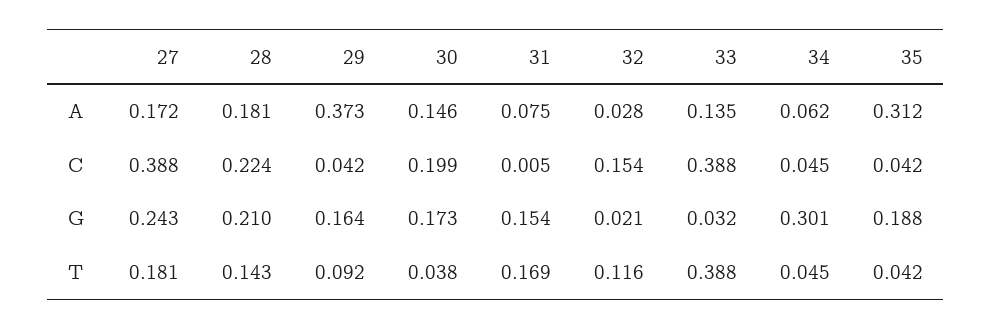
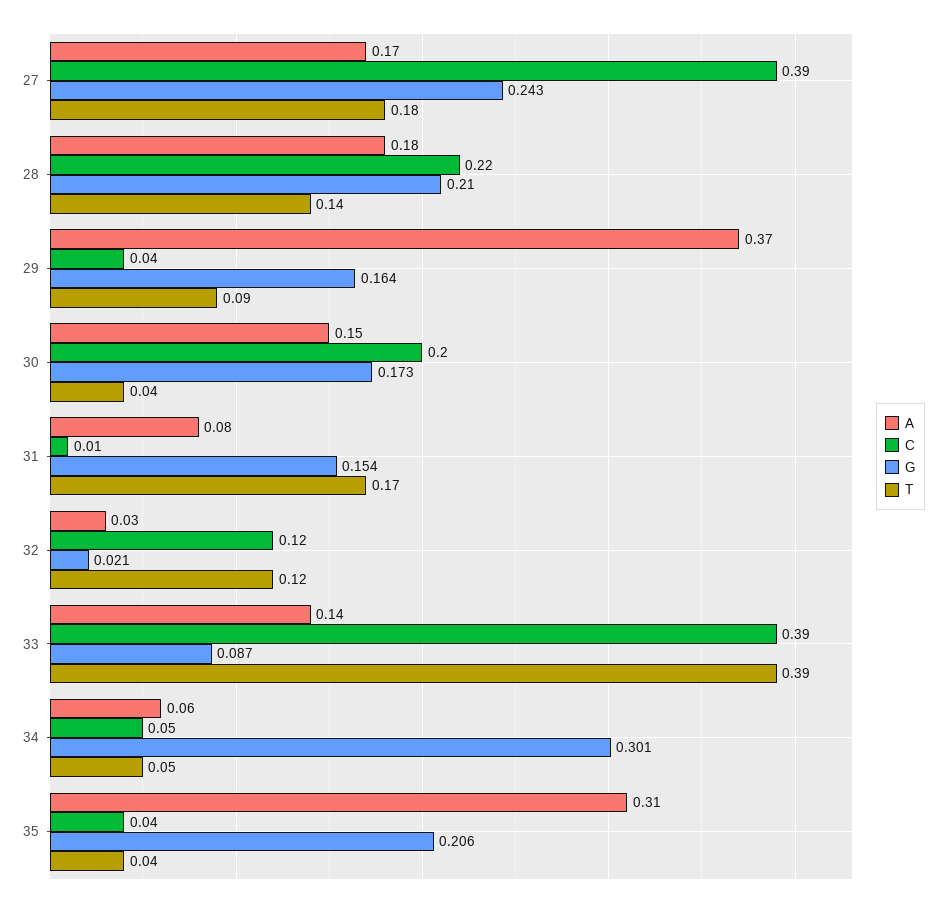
C, 32: 0.154 -> 0.12
G, 33: 0.032 -> 0.087
G, 35: 0.188 -> 0.206

